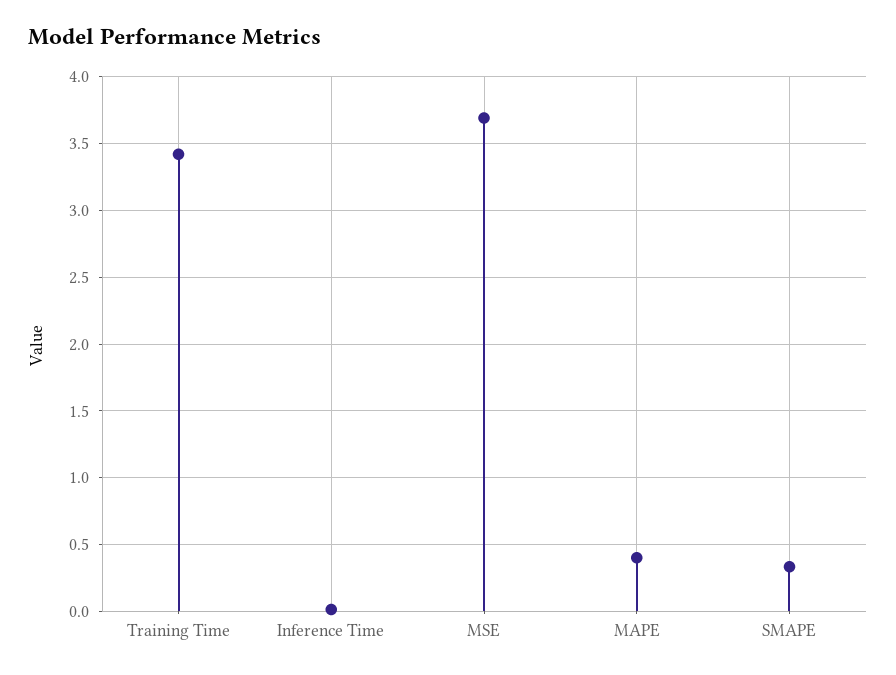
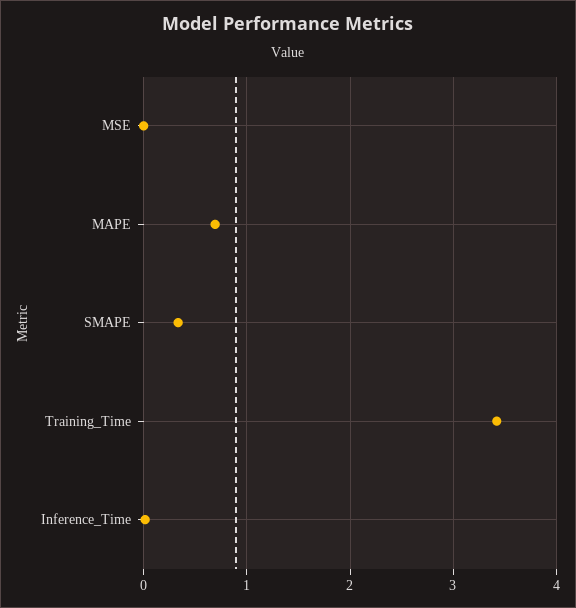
MSE: 3.7 -> 0
MAPE: 0.4 -> 0.7

